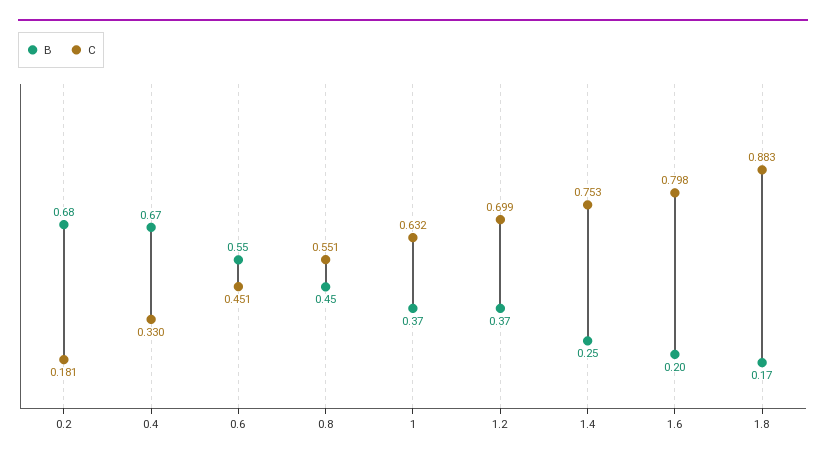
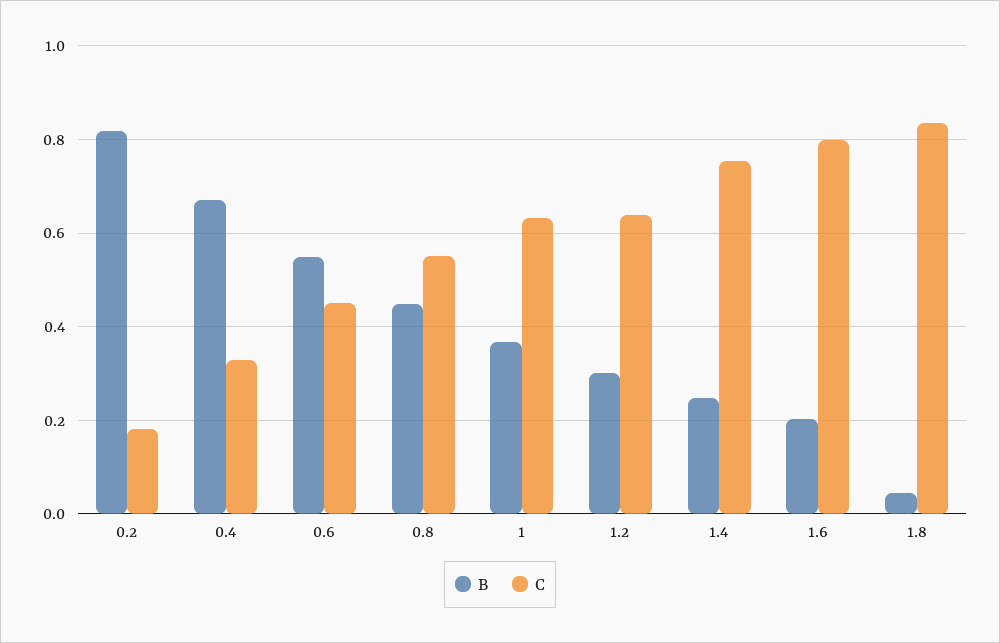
B, 0.2: 0.68 -> 0.82
B, 1.2: 0.37 -> 0.3
C, 1.2: 0.699 -> 0.64
B, 1.8: 0.17 -> 0.04
C, 1.8: 0.883 -> 0.84

